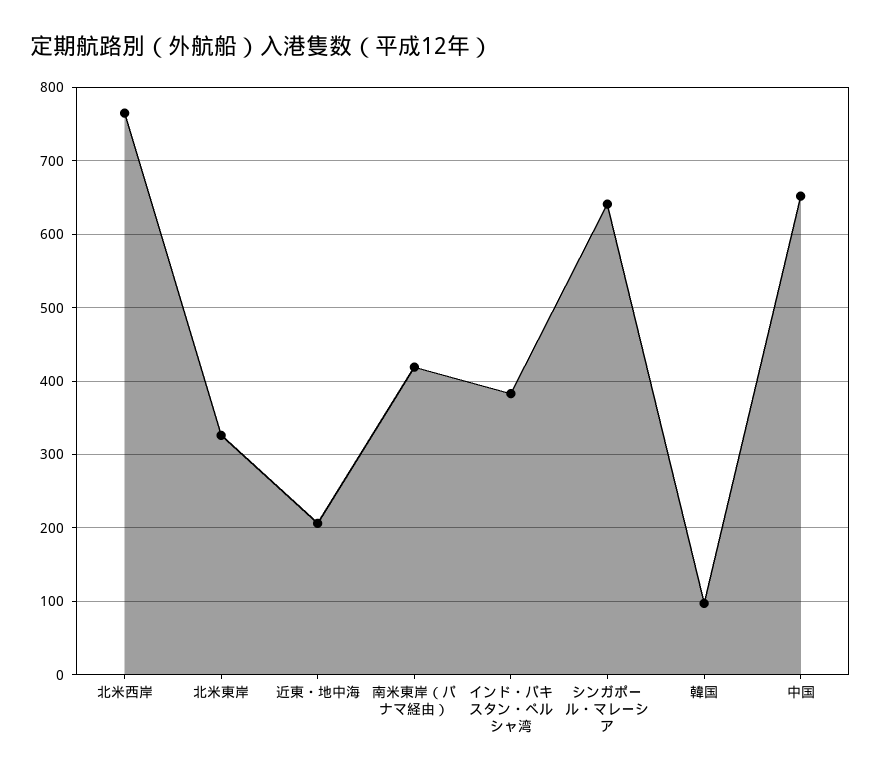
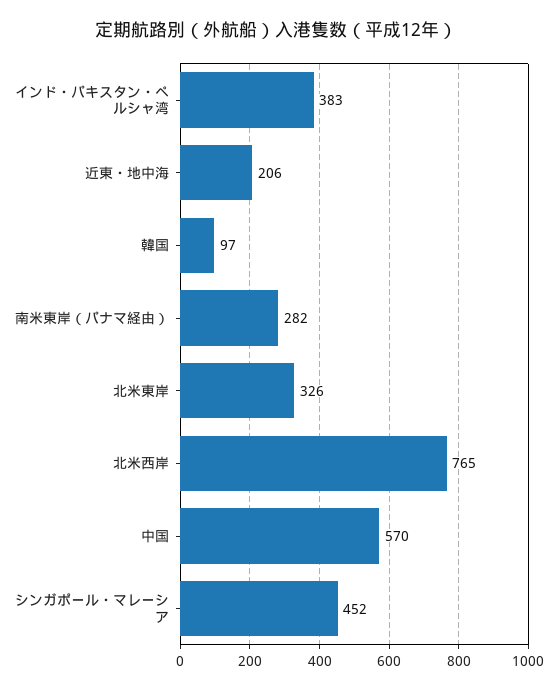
南米東岸（パナマ経由）: 420 -> 282
シンガポール・マレーシア: 640 -> 452
中国: 650 -> 570

